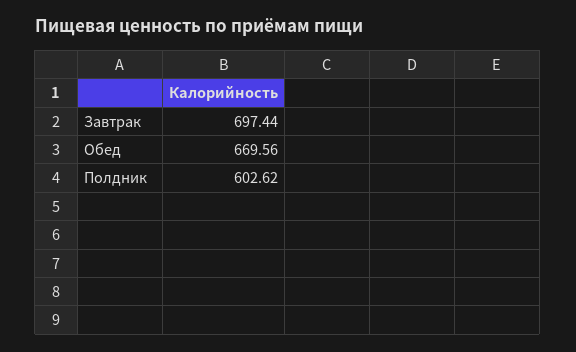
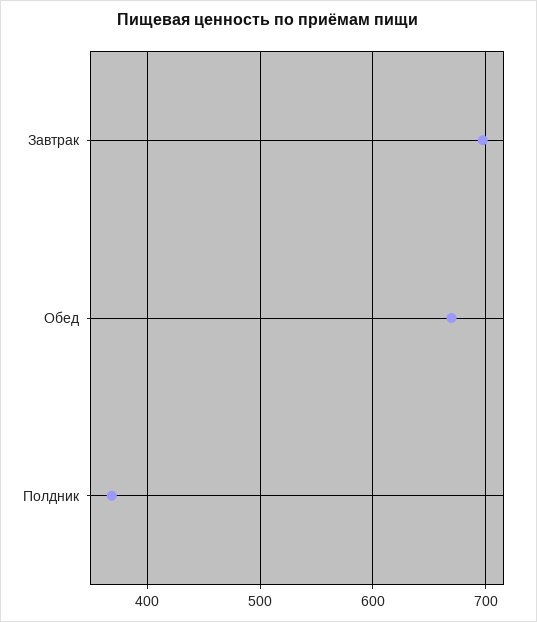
Полдник: 602.62 -> 370

